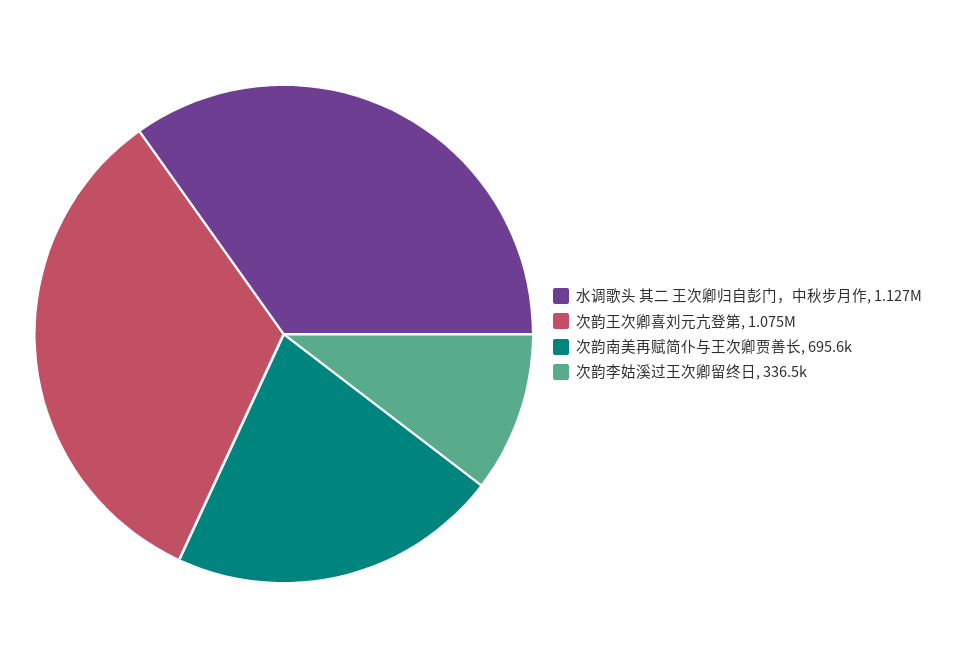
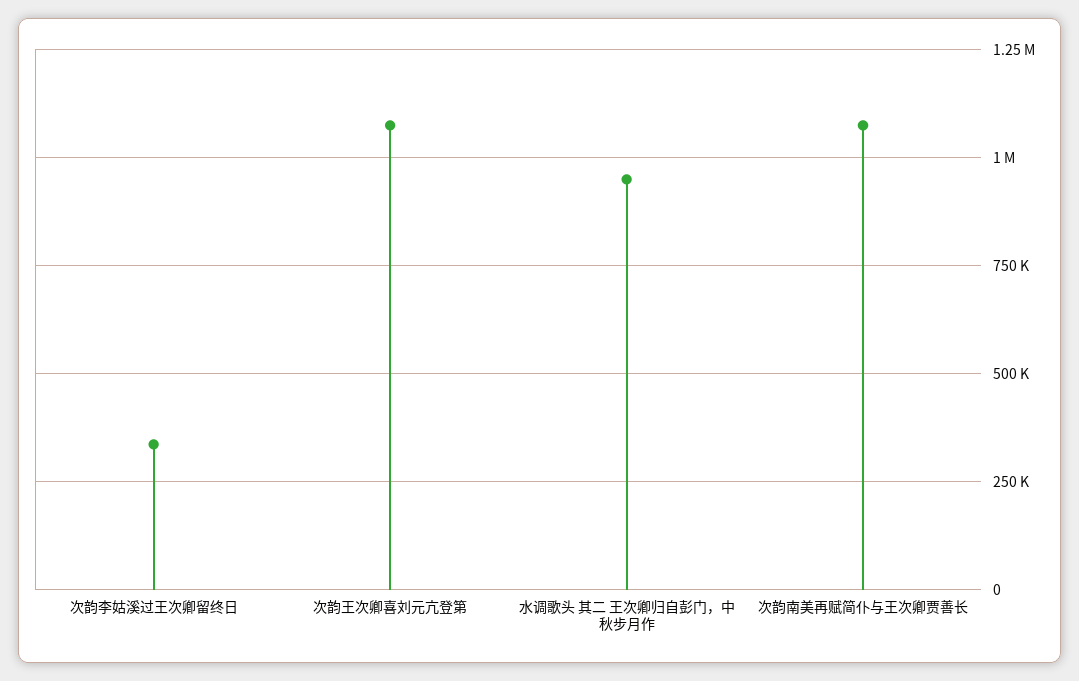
水调歌头 其二 王次卿归自彭门，中秋步月作: 1127000 -> 950000
次韵南美再赋简仆与王次卿贾善长: 695600 -> 1075000

